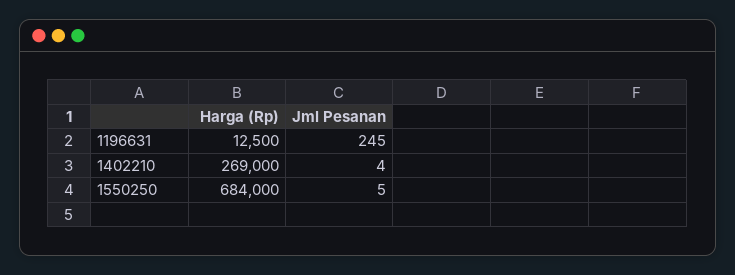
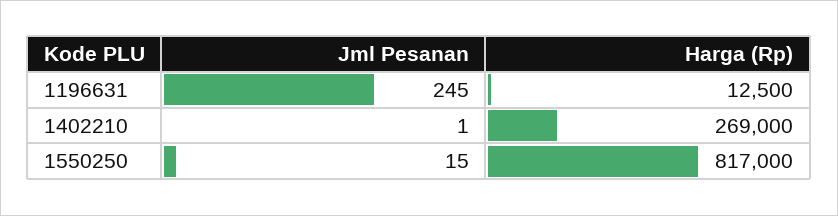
Jml Pesanan, 1402210: 4 -> 1
Harga (Rp), 1550250: 684000 -> 817000
Jml Pesanan, 1550250: 5 -> 15

